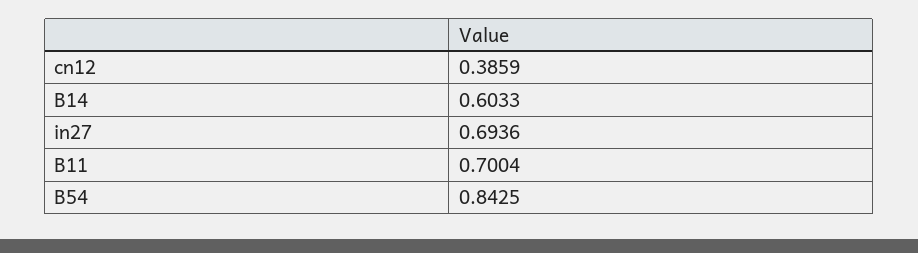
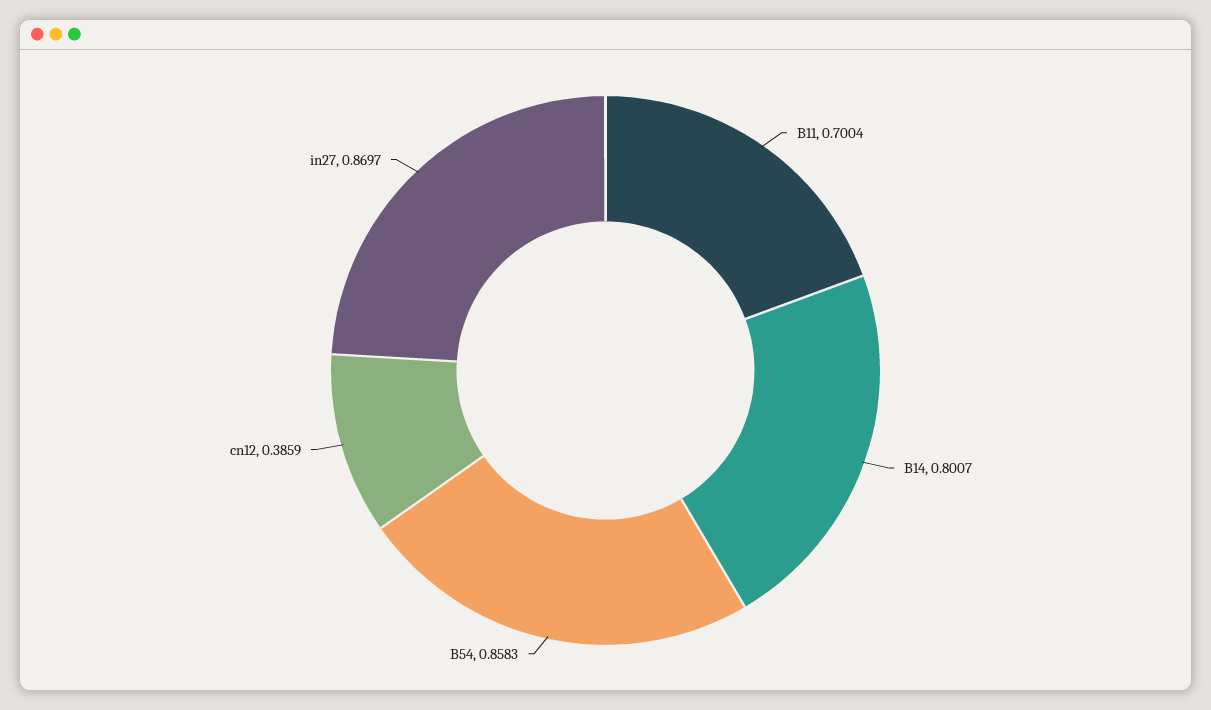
B14: 0.6033 -> 0.8007
in27: 0.6936 -> 0.8697
B54: 0.8425 -> 0.8583

